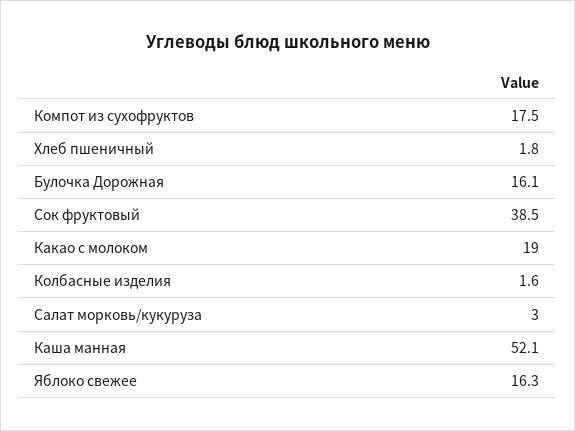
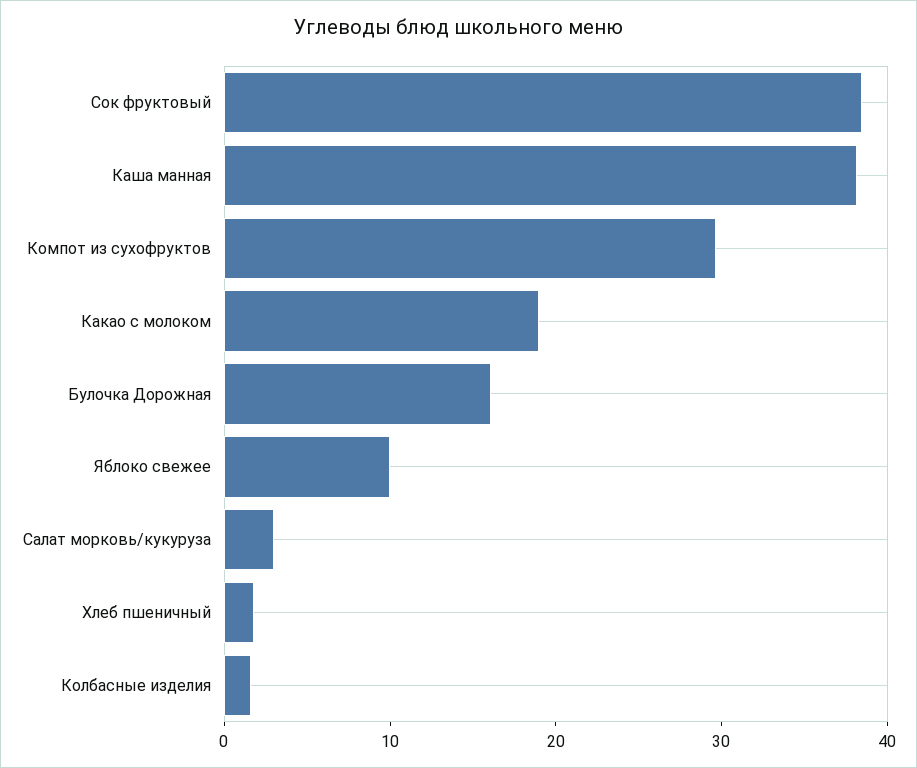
Компот из сухофруктов: 17.5 -> 30
Каша манная: 52.1 -> 38
Яблоко свежее: 16.3 -> 10

